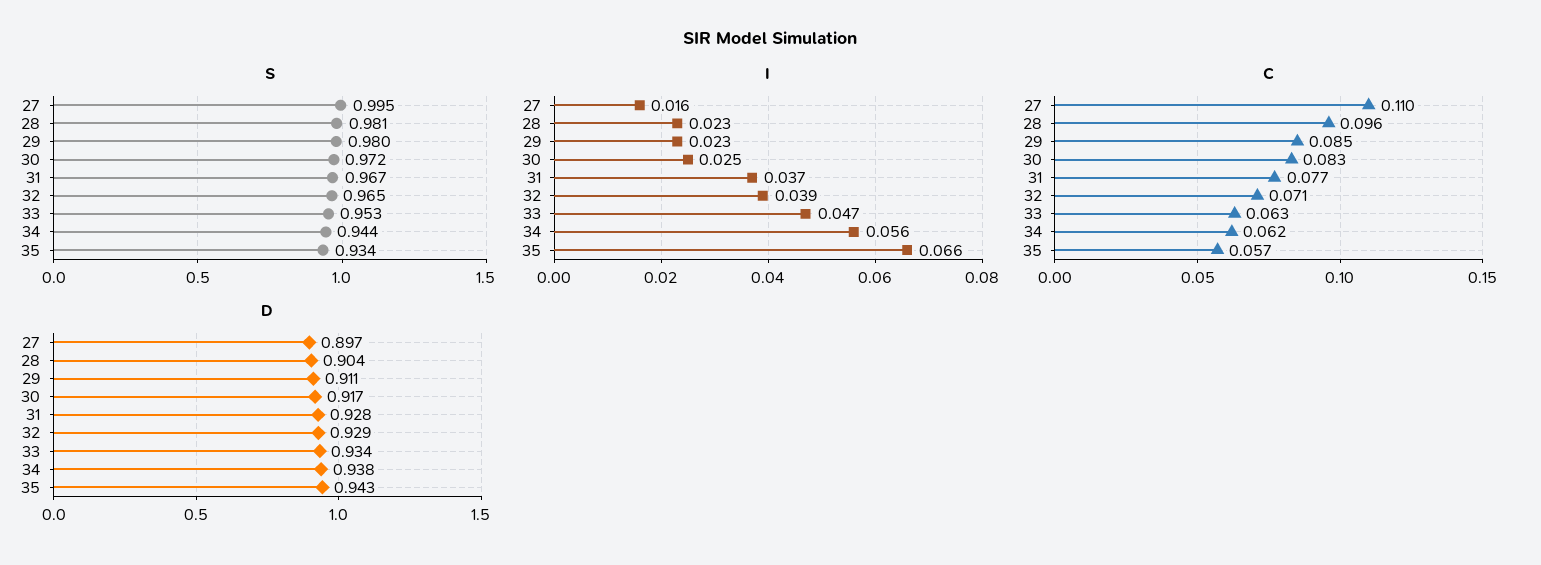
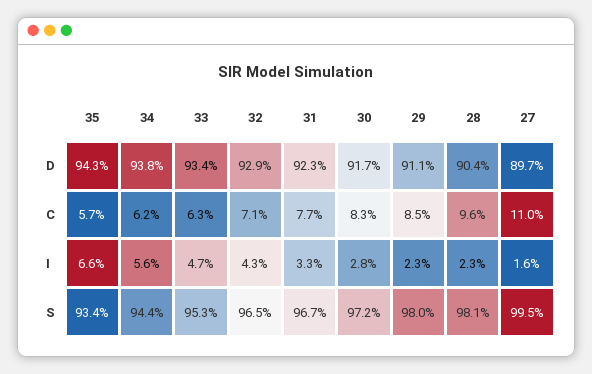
I, 30: 0.025 -> 0.028
I, 31: 0.037 -> 0.033
I, 32: 0.039 -> 0.043
D, 31: 0.928 -> 0.923

